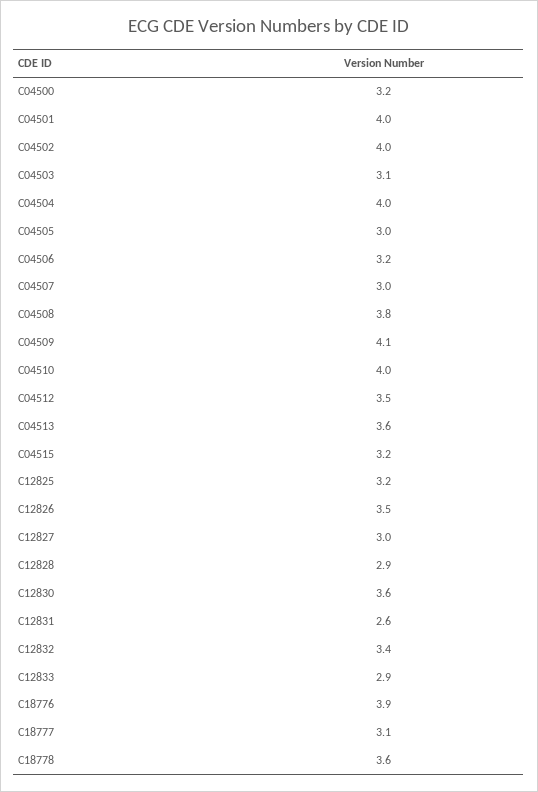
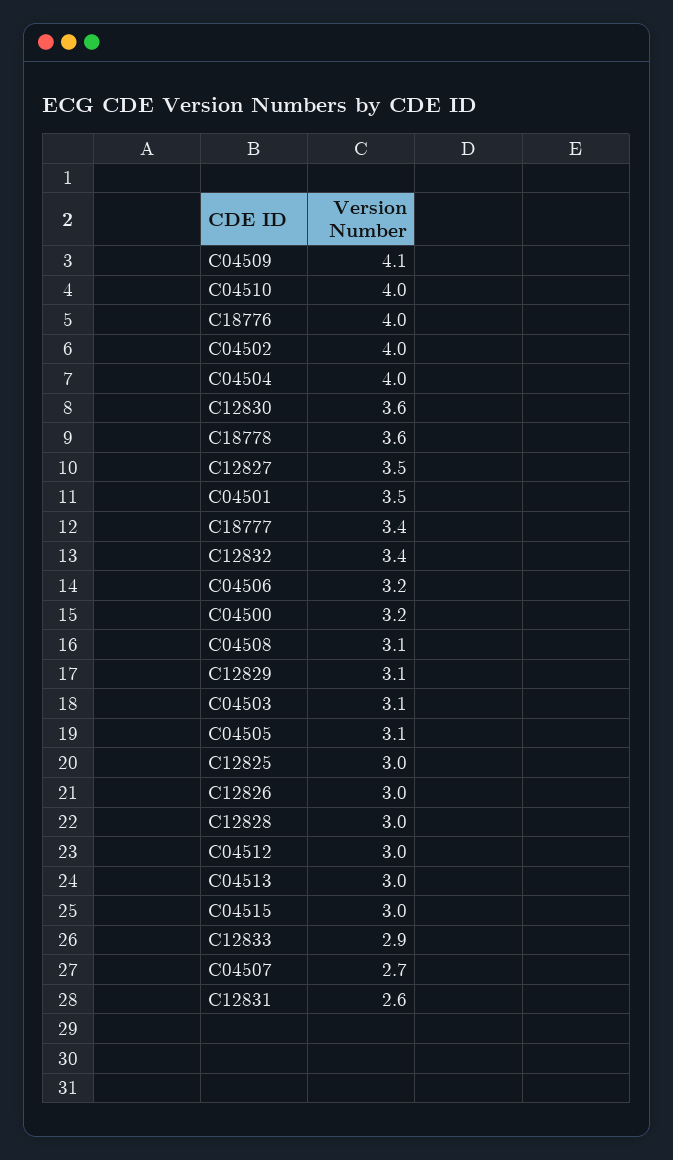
C04501: 4 -> 3.5
C04505: 3 -> 3.1
C04507: 3 -> 2.7
C04508: 3.8 -> 3.1
C04512: 3.5 -> 3
C04513: 3.6 -> 3
C04515: 3.2 -> 3
C12825: 3.2 -> 3
C12826: 3.5 -> 3
C12827: 3 -> 3.5
C12828: 2.9 -> 3
C18776: 3.9 -> 4
C18777: 3.1 -> 3.4
C12829: none -> 3.1

